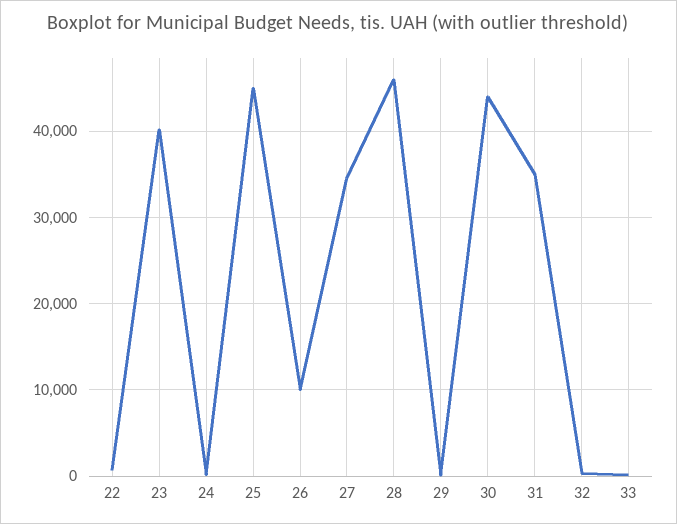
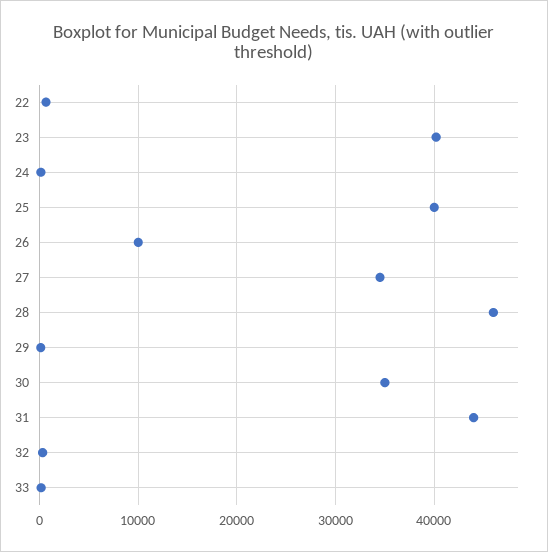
25: 45000 -> 40000
30: 44000 -> 35000
31: 35000 -> 44000

